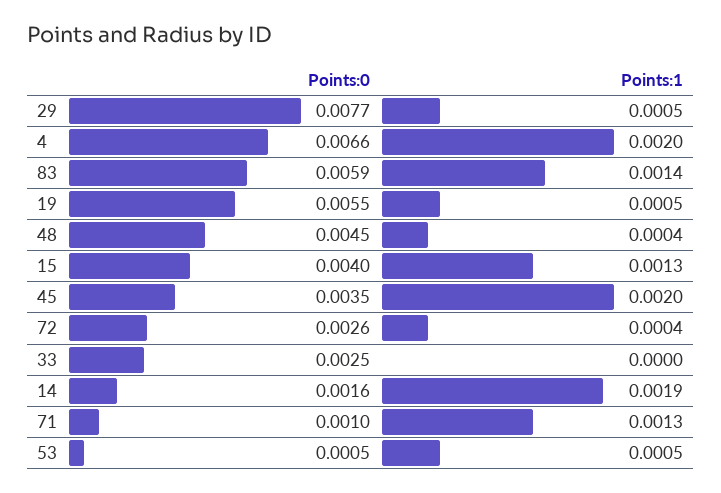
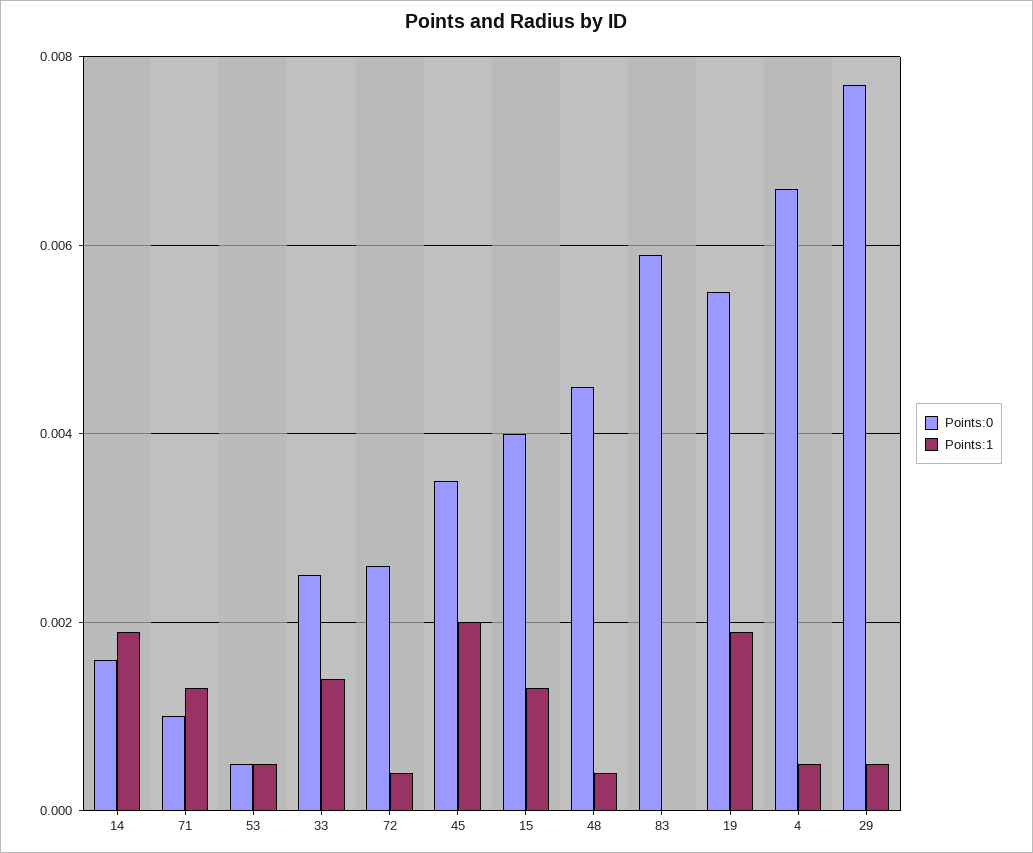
Points:1, 4: 0.002 -> 0.0005
Points:1, 83: 0.0014 -> 0
Points:1, 19: 0.0005 -> 0.002
Points:1, 33: 0 -> 0.0015

